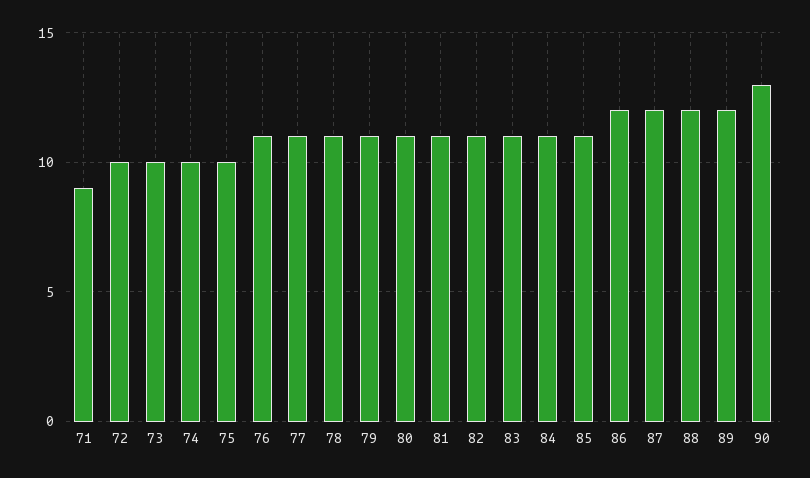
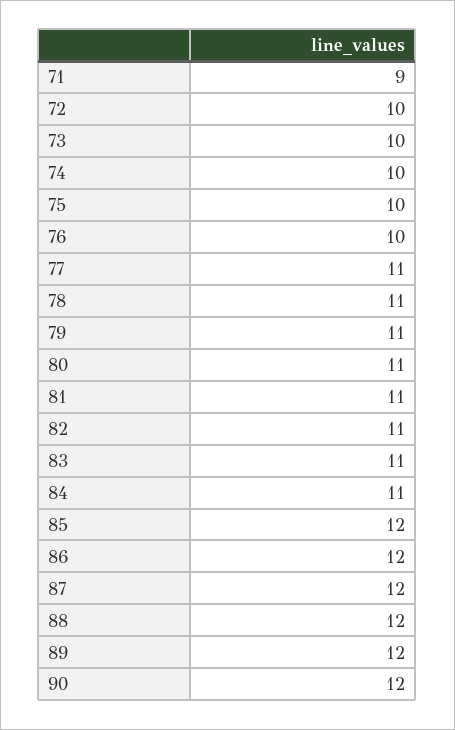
76: 11 -> 10
85: 11 -> 12
90: 13 -> 12

